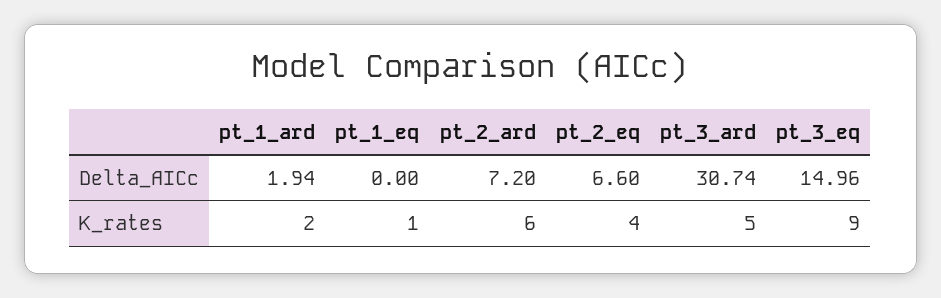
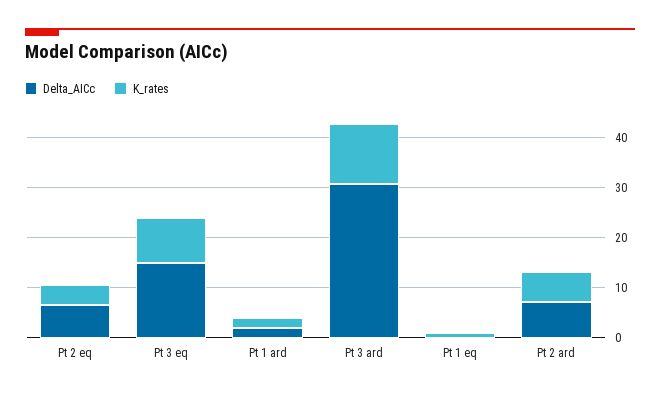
K_rates, pt_3_ard: 5 -> 12

